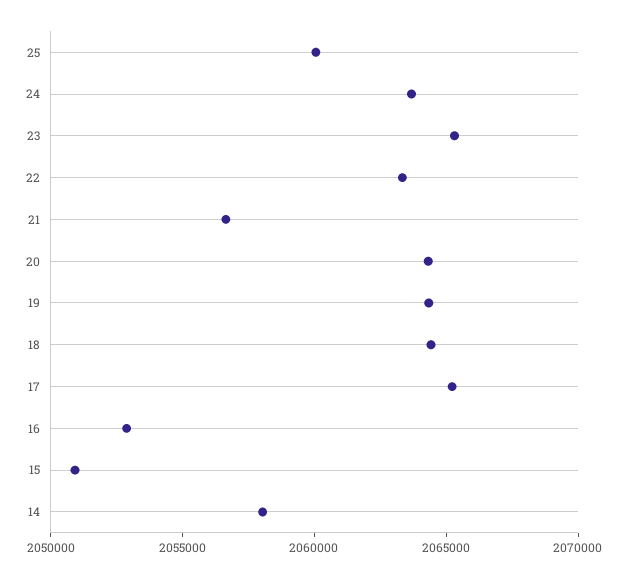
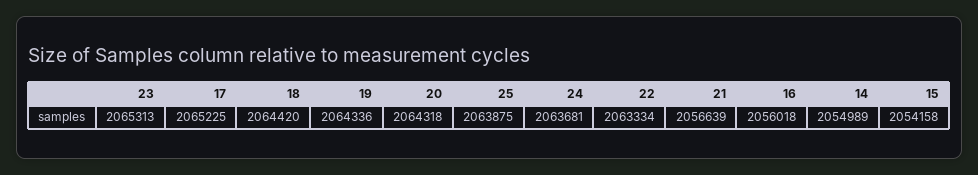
25: 2060000 -> 2063875
16: 2053000 -> 2056018
15: 2051000 -> 2054158
14: 2058000 -> 2054989

